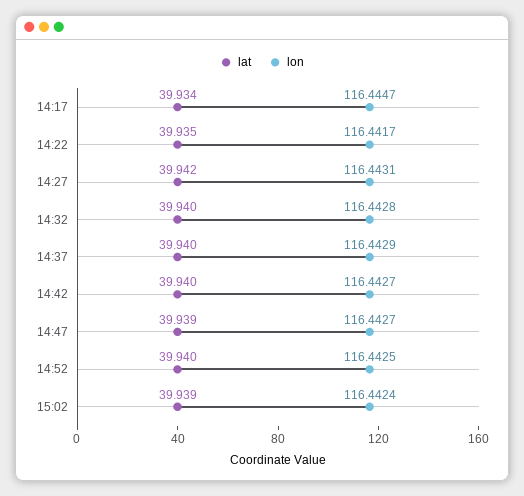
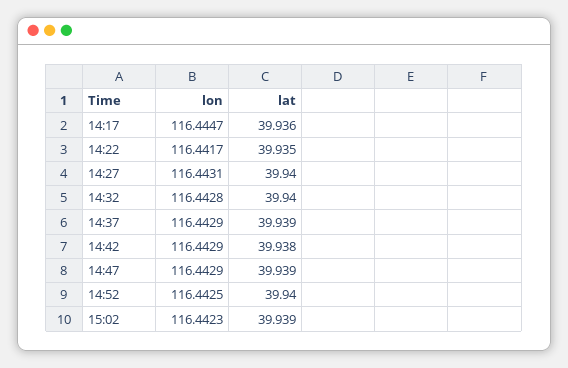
lat, 14:17: 39.934 -> 39.936
lat, 14:27: 39.942 -> 39.94
lat, 14:37: 39.94 -> 39.939
lat, 14:42: 39.94 -> 39.938
lon, 14:42: 116.4427 -> 116.4429
lon, 14:47: 116.4427 -> 116.4429
lon, 15:02: 116.4424 -> 116.4423

